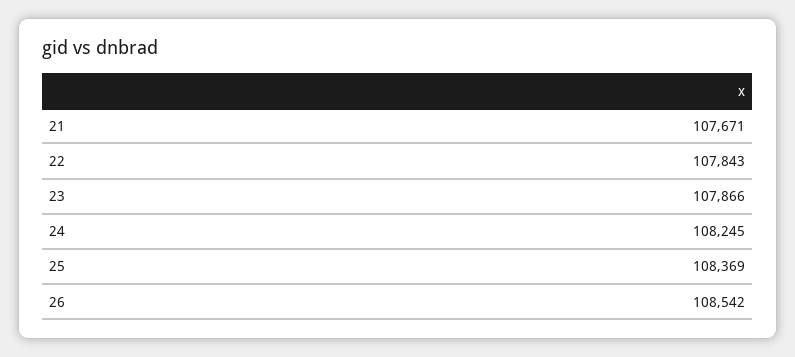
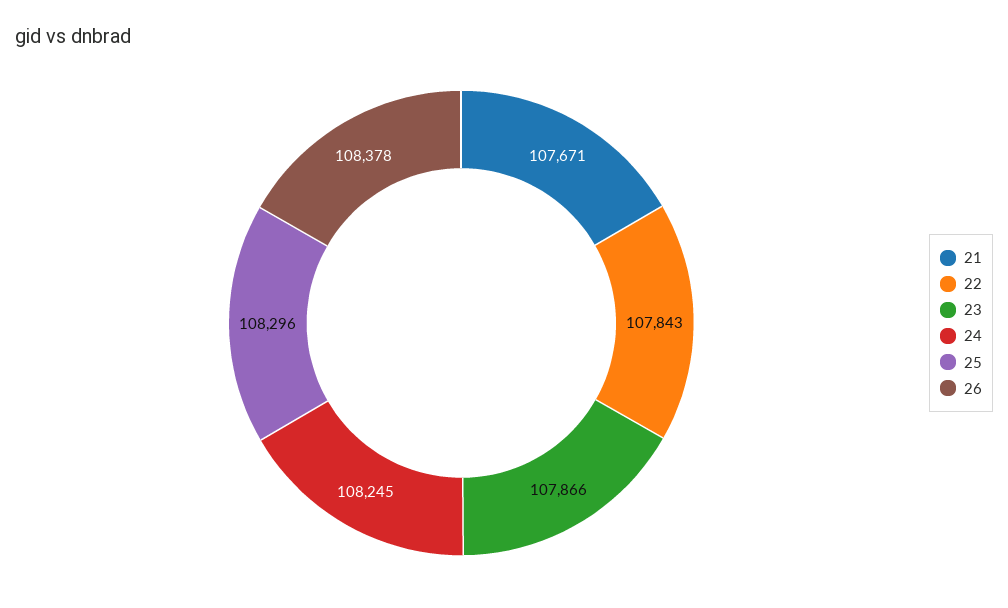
25: 108369 -> 108296
26: 108542 -> 108378

